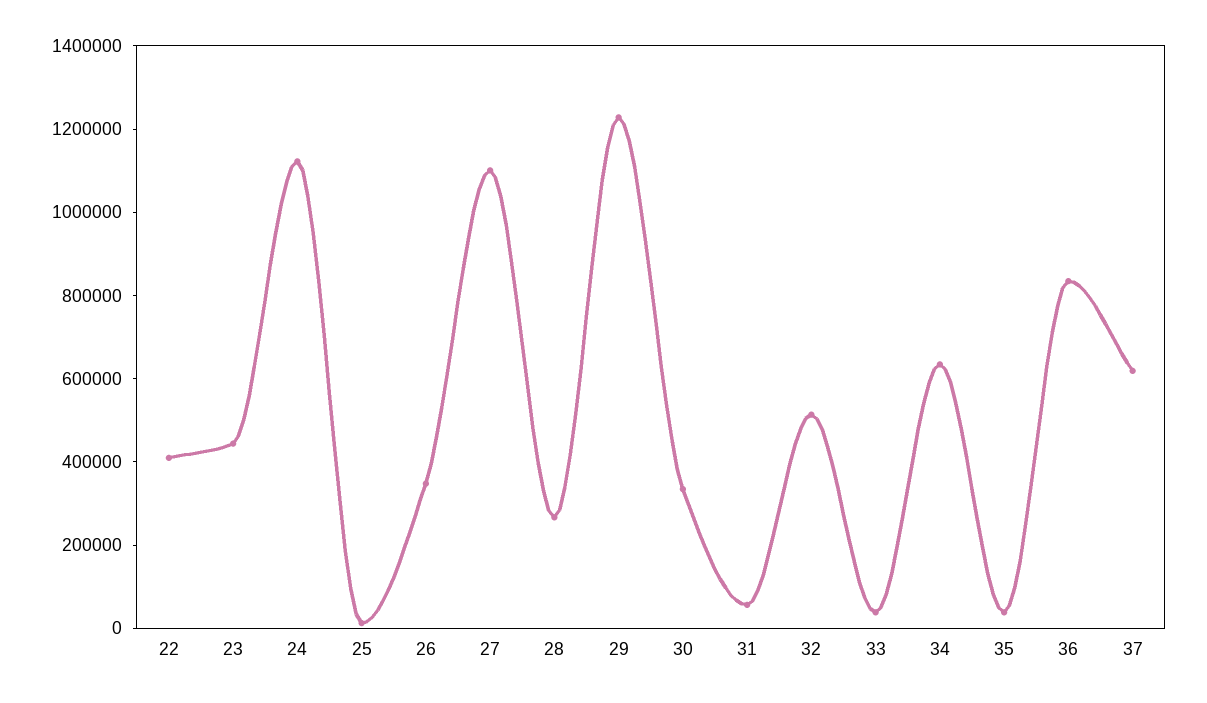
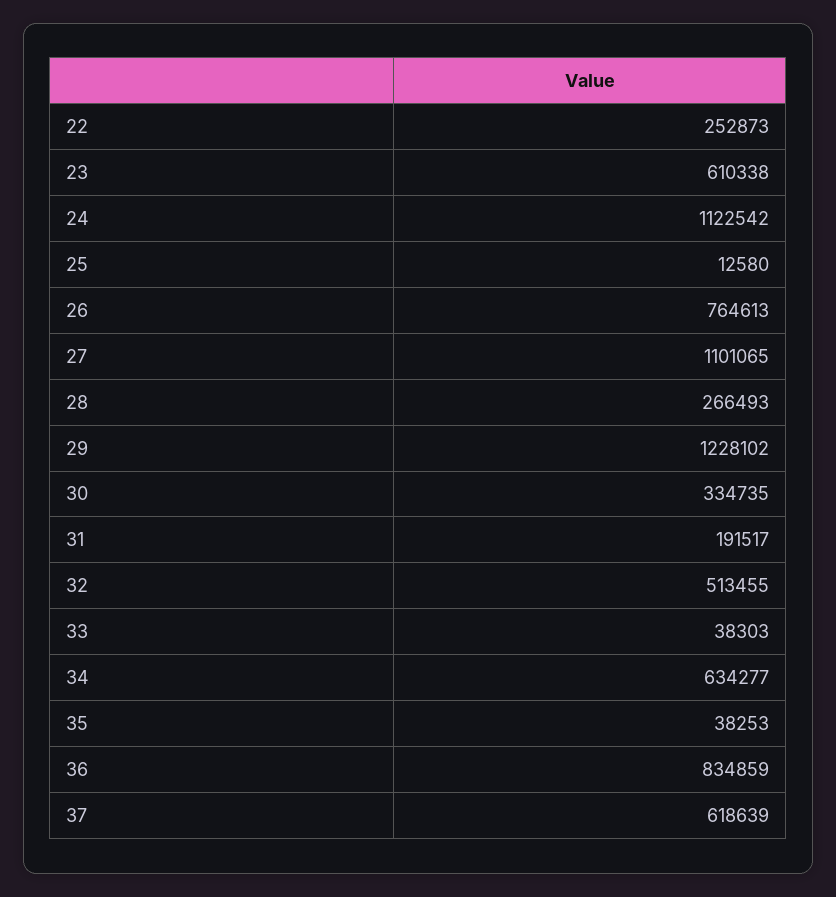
22: 400000 -> 252873
23: 450000 -> 610338
26: 350000 -> 764613
31: 50000 -> 191517

